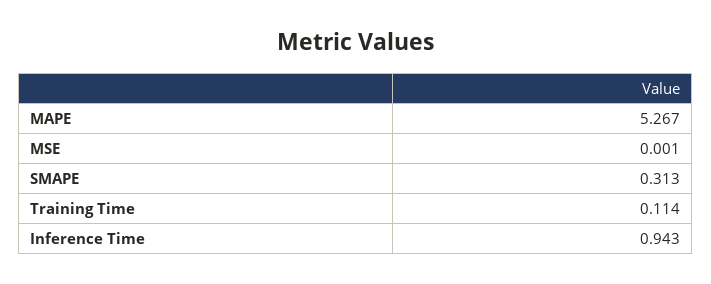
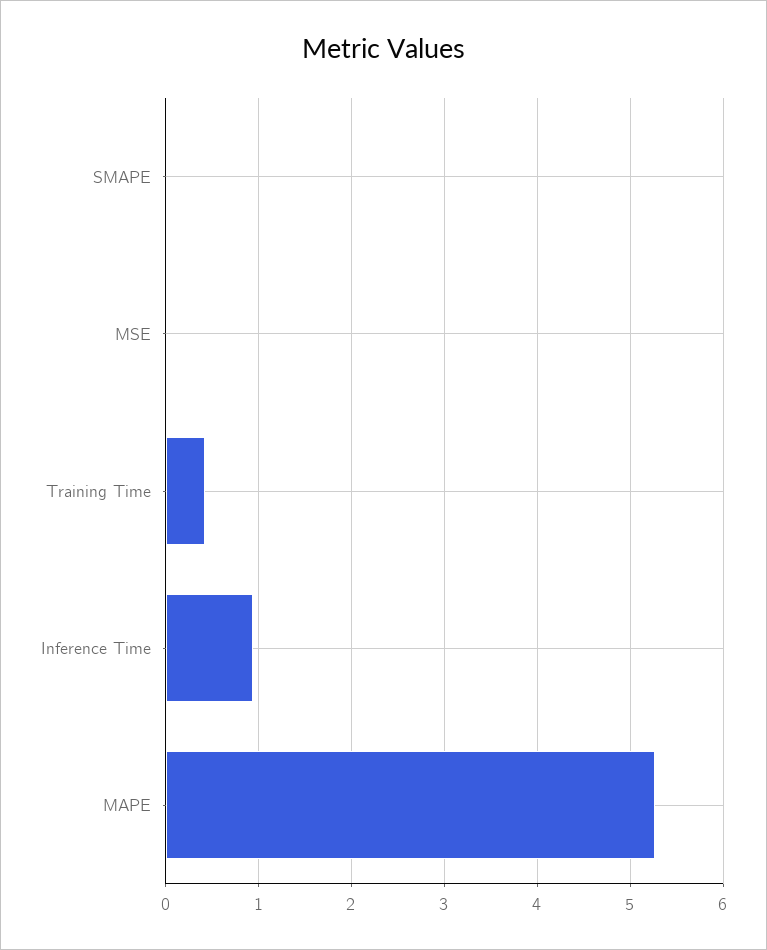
SMAPE: 0.313 -> 0
Training Time: 0.114 -> 0.4

